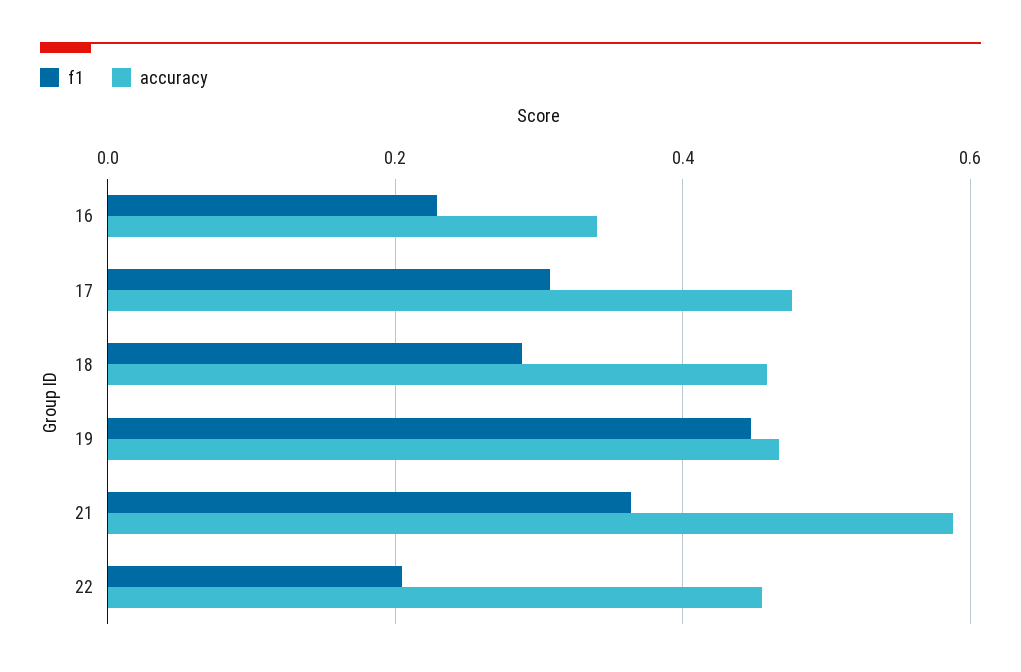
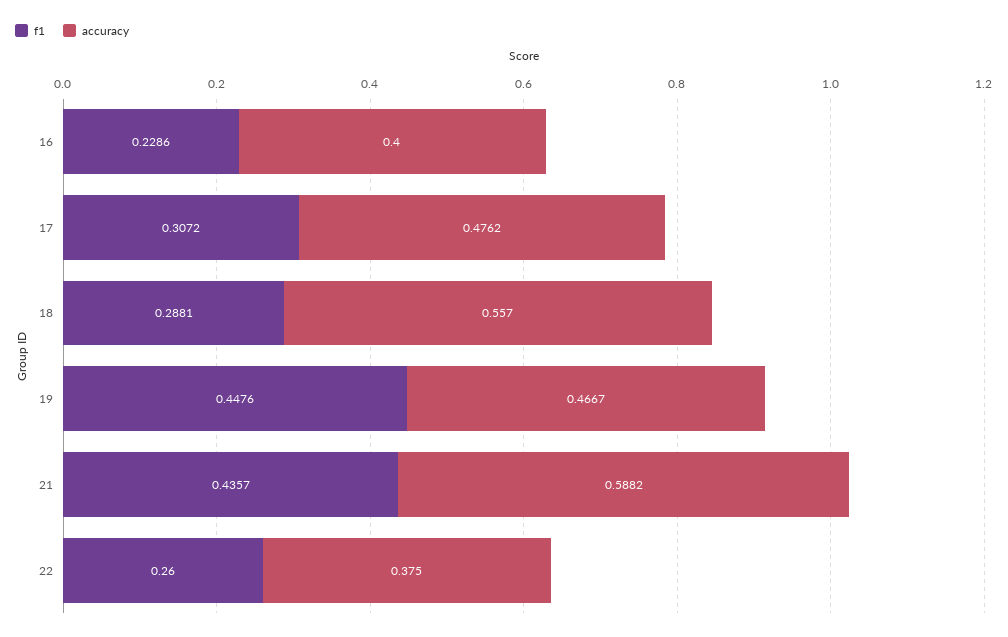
accuracy, 16: 0.34 -> 0.4
accuracy, 18: 0.46 -> 0.557
f1, 21: 0.36 -> 0.4357
f1, 22: 0.2 -> 0.26
accuracy, 22: 0.46 -> 0.375

